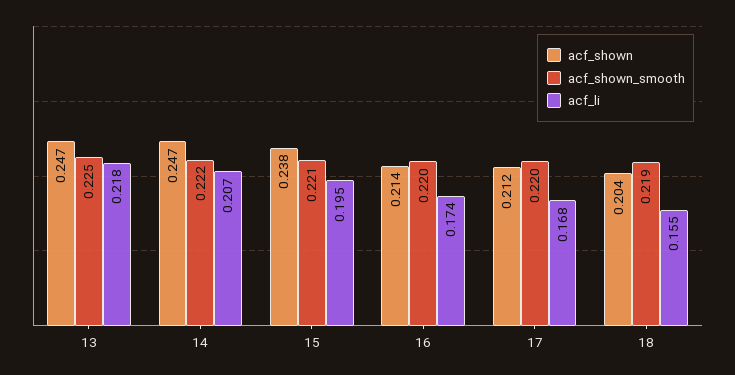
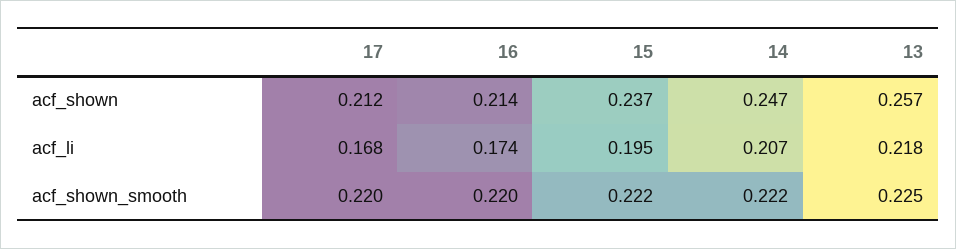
acf_shown, 13: 0.247 -> 0.257
acf_shown, 15: 0.238 -> 0.237
acf_shown_smooth, 15: 0.221 -> 0.222
acf_shown, 18: 0.204 -> none
acf_shown_smooth, 18: 0.219 -> none
acf_li, 18: 0.155 -> none

